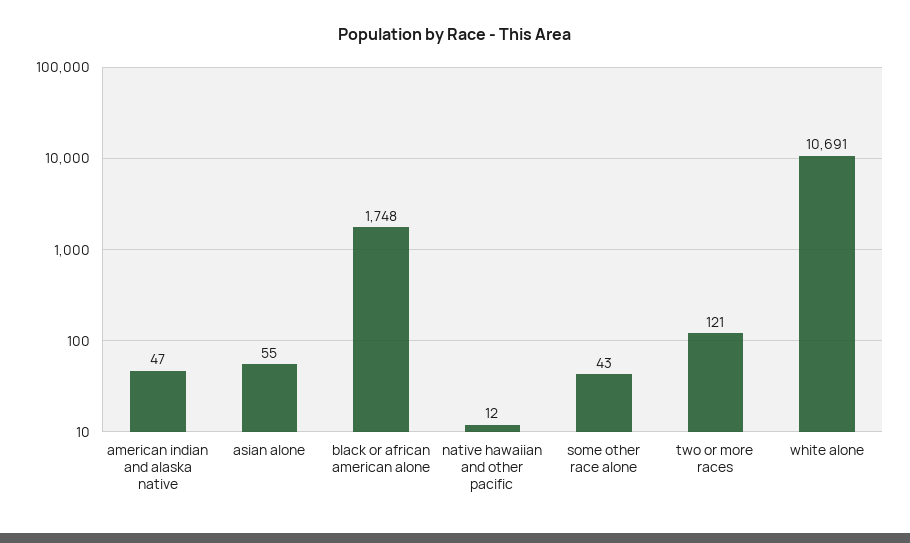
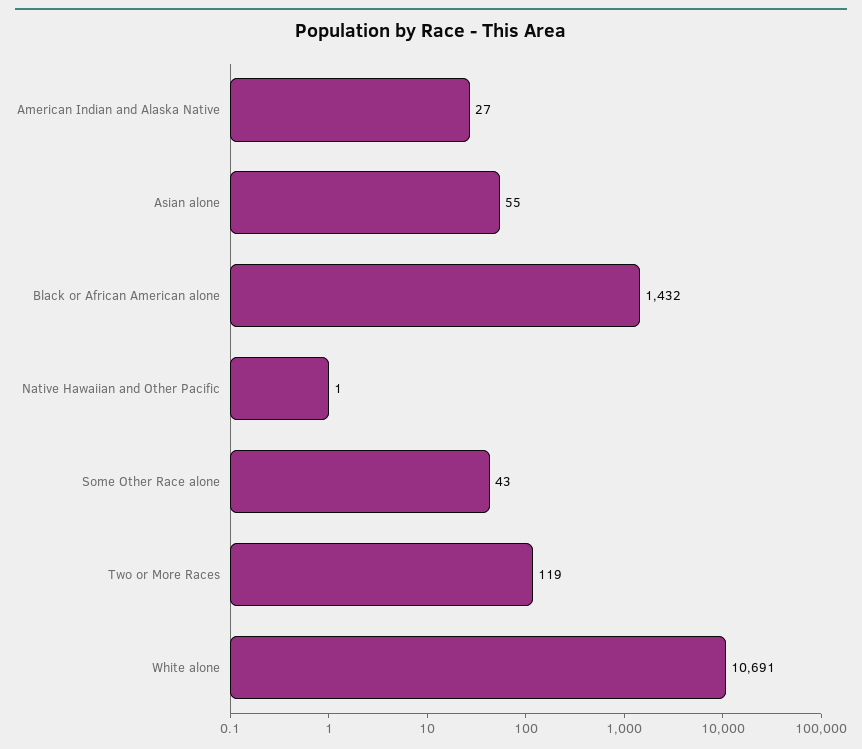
american indian and alaska native: 47 -> 27
black or african american alone: 1748 -> 1432
native hawaiian and other pacific: 12 -> 1
two or more races: 121 -> 119

